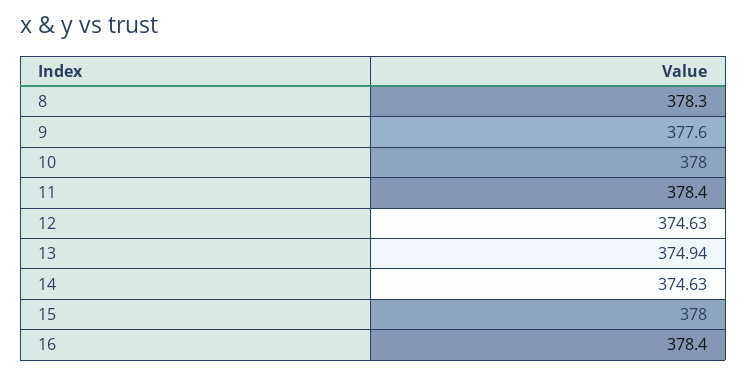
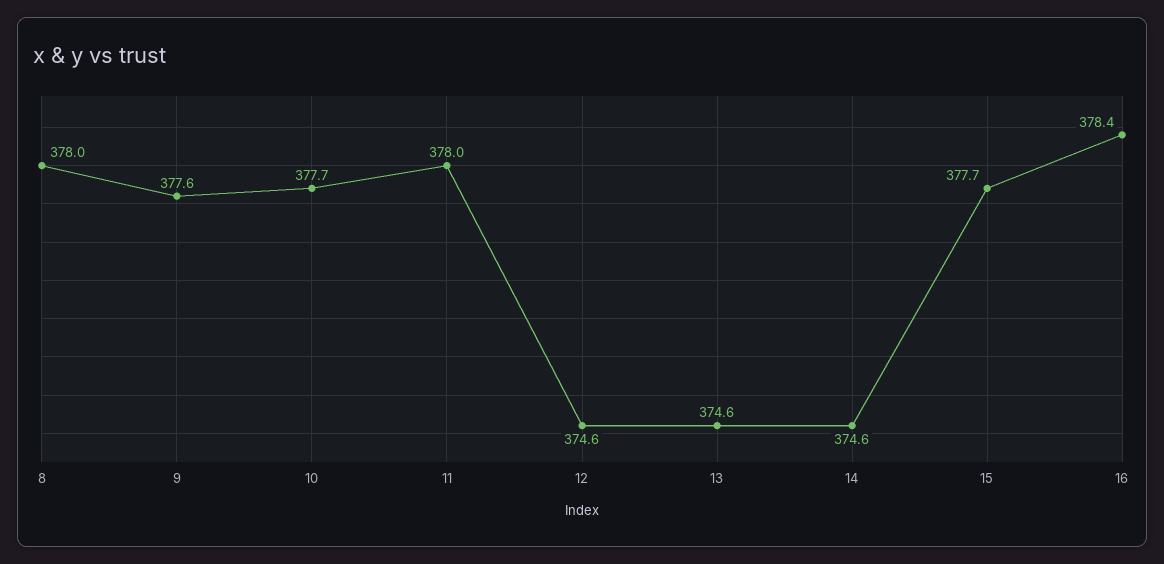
8: 378.3 -> 378
10: 378 -> 377.7
11: 378.4 -> 378
13: 374.94 -> 374.6
15: 378 -> 377.7

